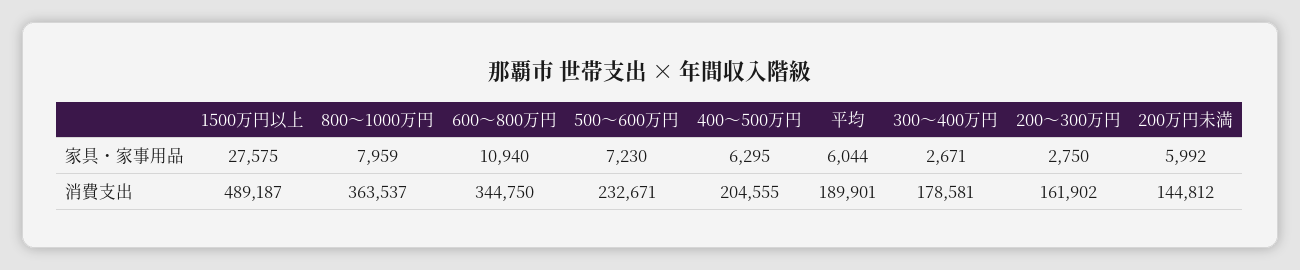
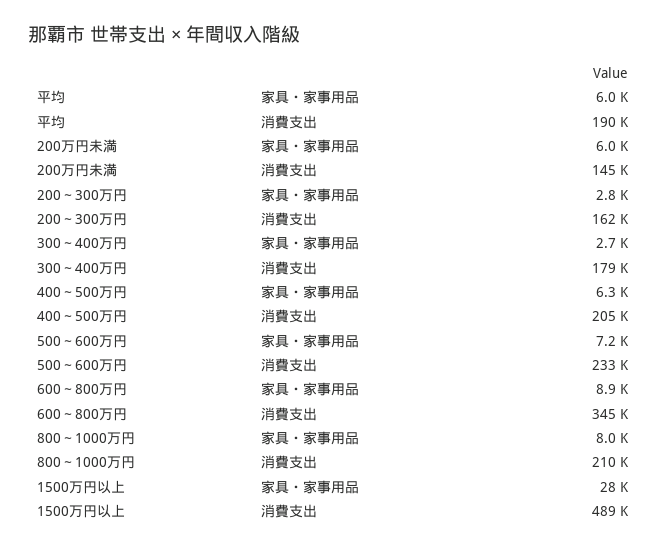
600～800万円, 家具・家事用品: 10940 -> 8900
800～1000万円, 消費支出: 363537 -> 210000

